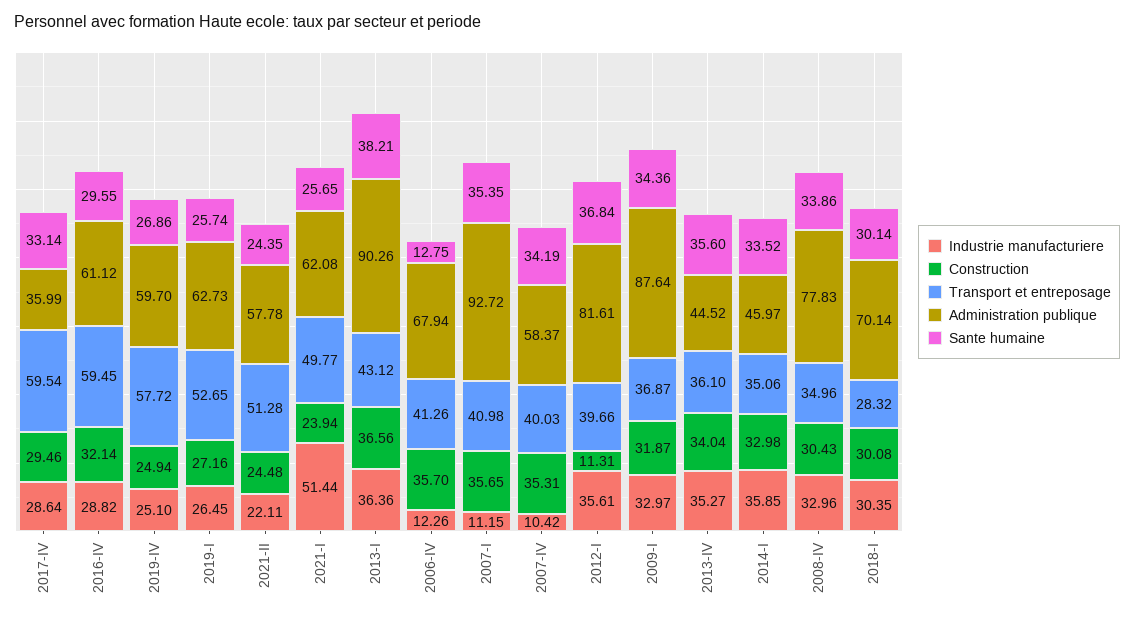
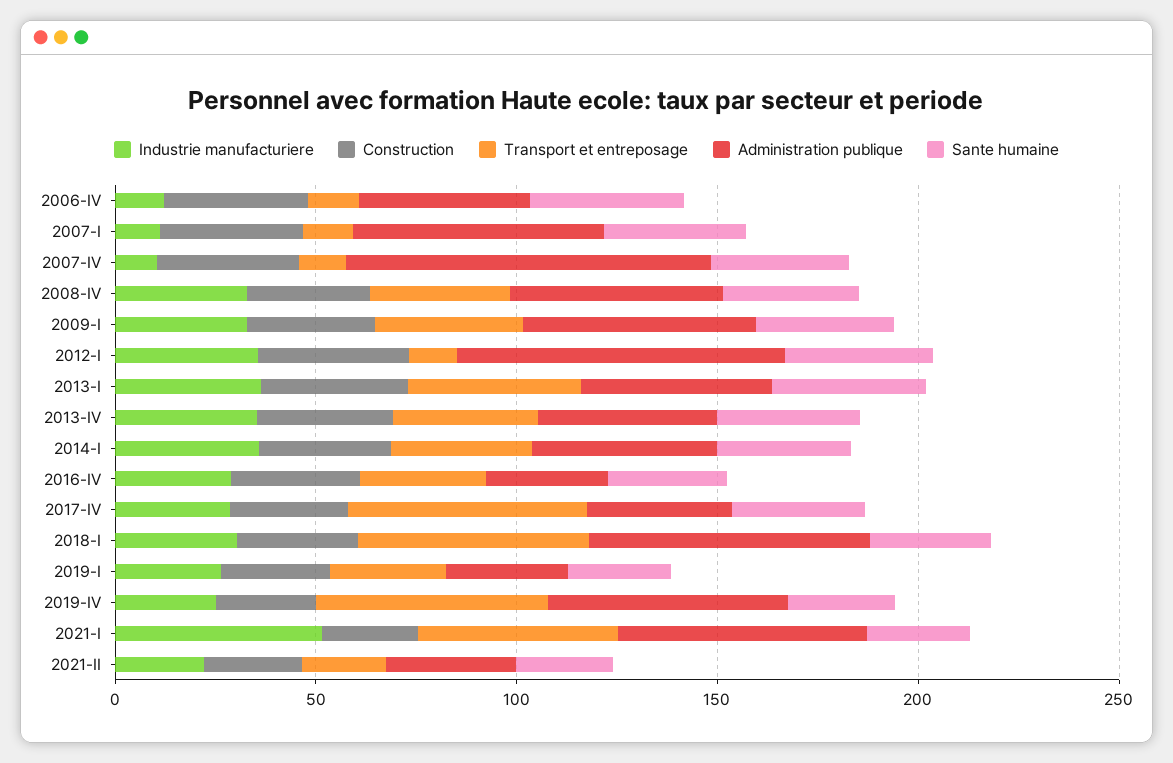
Transport et entreposage, 2016-IV: 59.45 -> 30
Administration publique, 2016-IV: 61.12 -> 30
Transport et entreposage, 2019-I: 52.65 -> 30
Administration publique, 2019-I: 62.73 -> 30
Transport et entreposage, 2021-II: 51.28 -> 20
Administration publique, 2021-II: 57.78 -> 30
Administration publique, 2013-I: 90.26 -> 50
Transport et entreposage, 2006-IV: 41.26 -> 10
Administration publique, 2006-IV: 67.94 -> 40
Sante humaine, 2006-IV: 12.75 -> 40
Transport et entreposage, 2007-I: 40.98 -> 10
Administration publique, 2007-I: 92.72 -> 60
Transport et entreposage, 2007-IV: 40.03 -> 10
Administration publique, 2007-IV: 58.37 -> 90
Construction, 2012-I: 11.31 -> 40
Transport et entreposage, 2012-I: 39.66 -> 10
Administration publique, 2009-I: 87.64 -> 60
Administration publique, 2008-IV: 77.83 -> 50
Transport et entreposage, 2018-I: 28.32 -> 60

